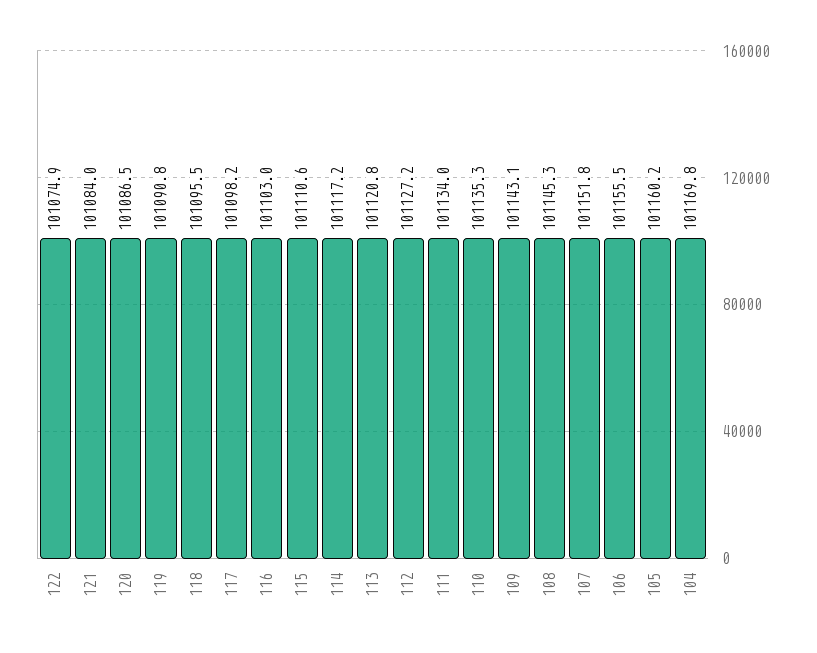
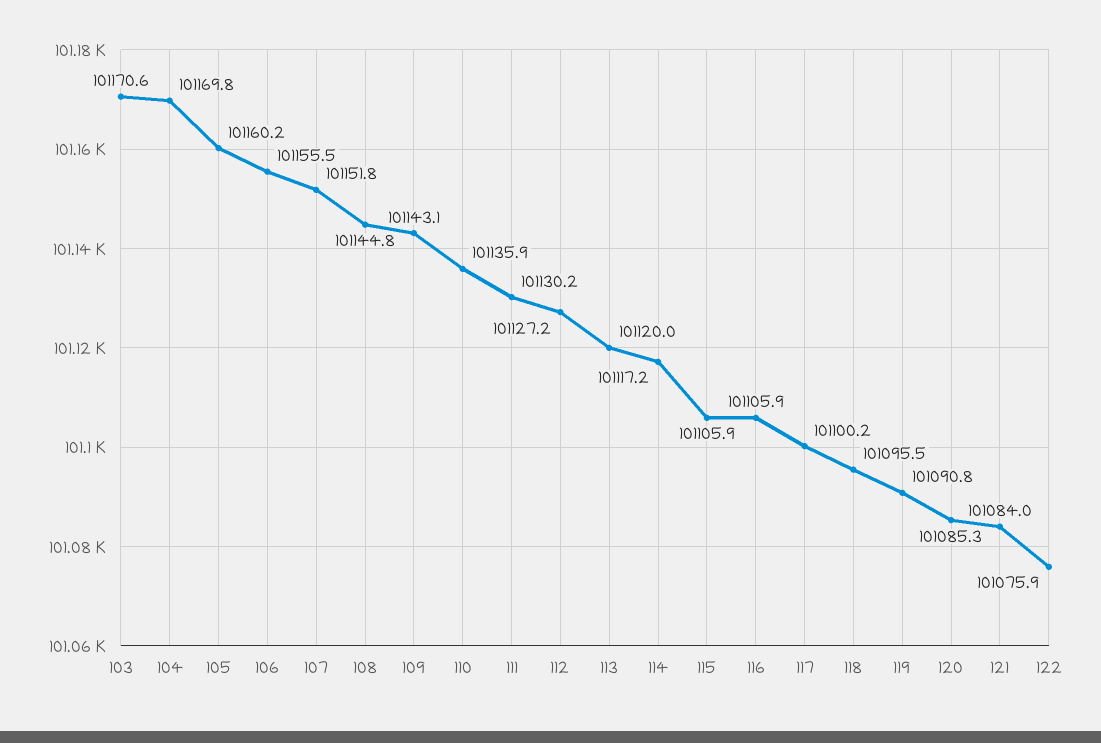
122: 101074.9 -> 101075.9
120: 101086.5 -> 101085.3
117: 101098.2 -> 101100.2
116: 101103 -> 101105.9
115: 101110.6 -> 101105.9
113: 101120.8 -> 101120
111: 101134 -> 101130.2
110: 101135.3 -> 101135.9
108: 101145.3 -> 101144.8
103: none -> 101170.6

